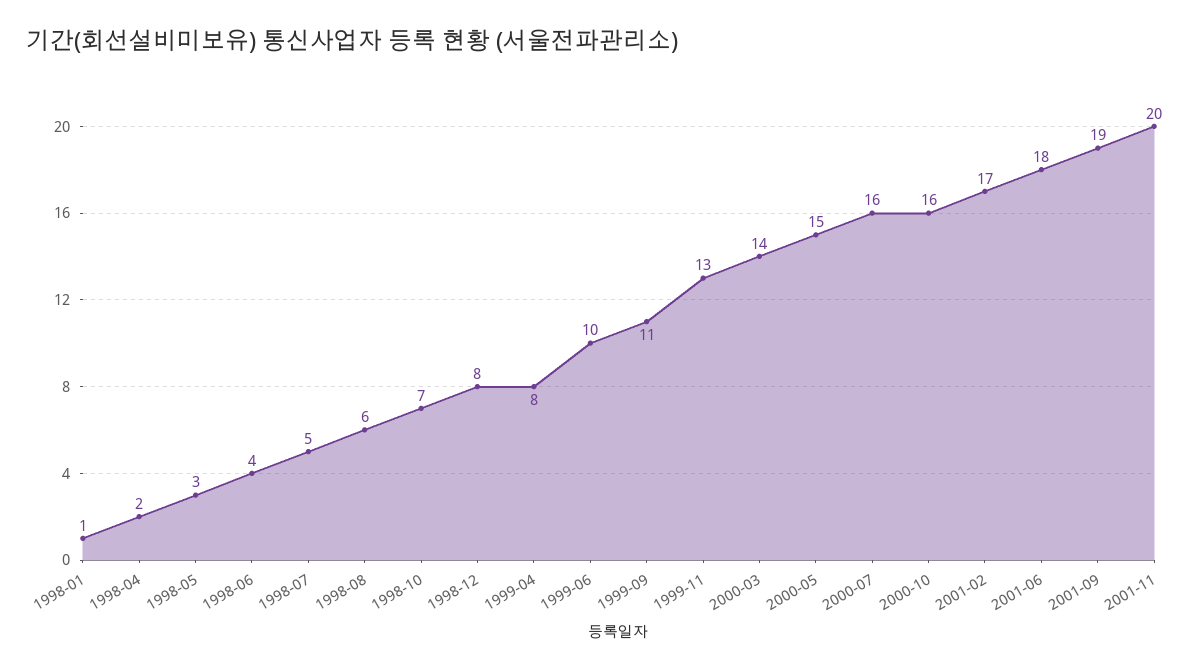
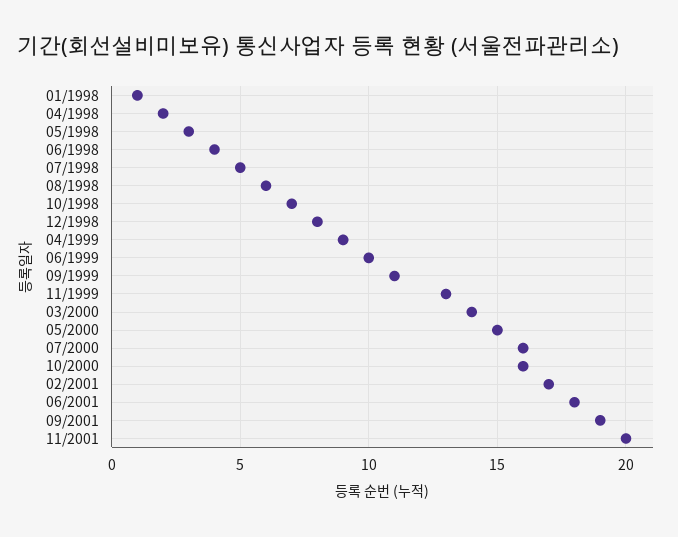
1999-04: 8 -> 9

